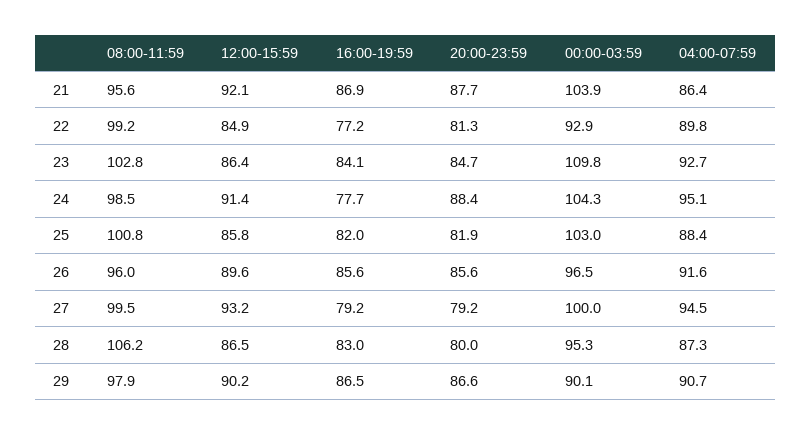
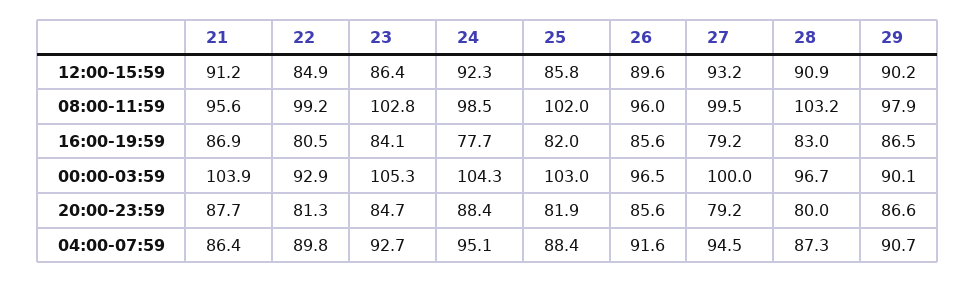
12:00-15:59, 21: 92.1 -> 91.2
16:00-19:59, 22: 77.2 -> 80.5
00:00-03:59, 23: 109.8 -> 105.3
12:00-15:59, 24: 91.4 -> 92.3
08:00-11:59, 25: 100.8 -> 102
08:00-11:59, 28: 106.2 -> 103.2
12:00-15:59, 28: 86.5 -> 90.9
00:00-03:59, 28: 95.3 -> 96.7

